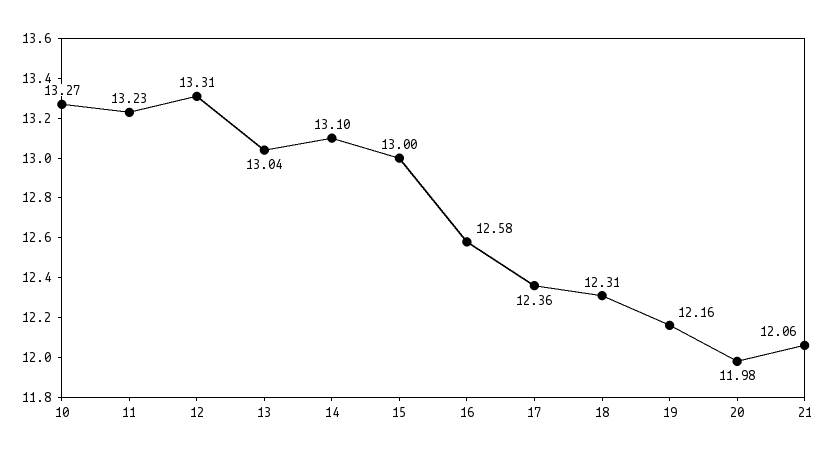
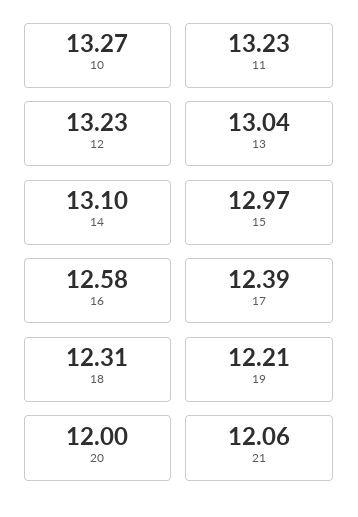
12: 13.31 -> 13.23
15: 13 -> 12.97
17: 12.36 -> 12.39
19: 12.16 -> 12.21
20: 11.98 -> 12

